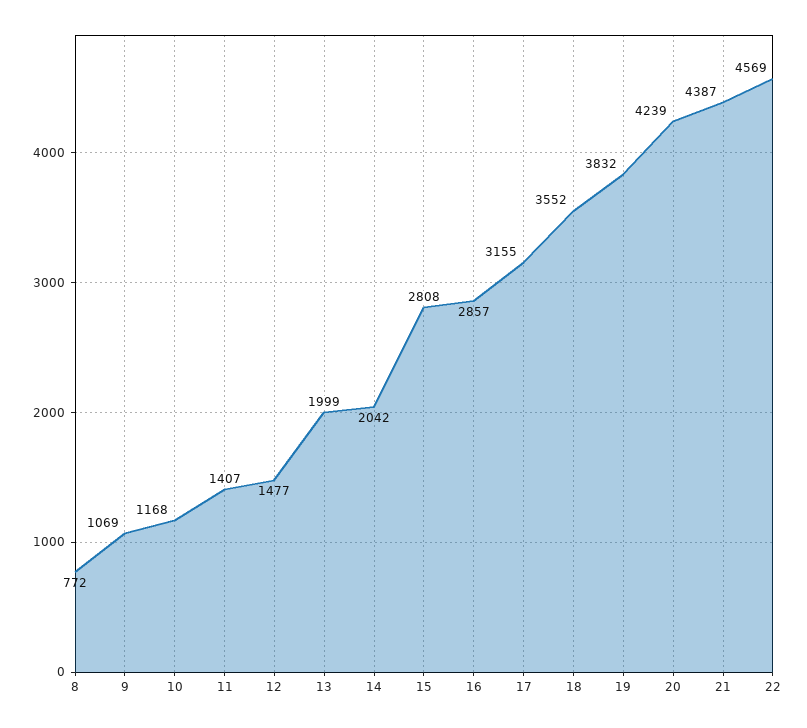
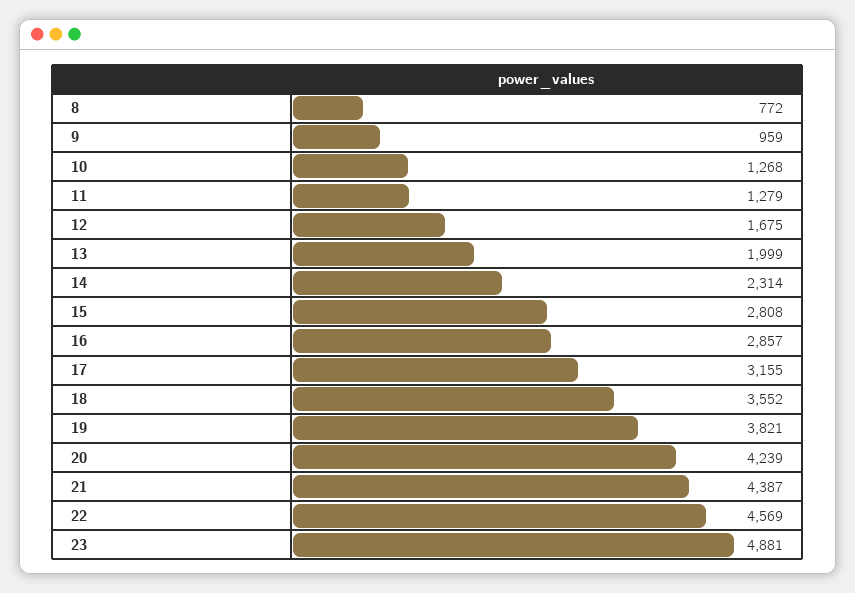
9: 1069 -> 959
10: 1168 -> 1268
11: 1407 -> 1279
12: 1477 -> 1675
14: 2042 -> 2314
19: 3832 -> 3821
23: none -> 4881

